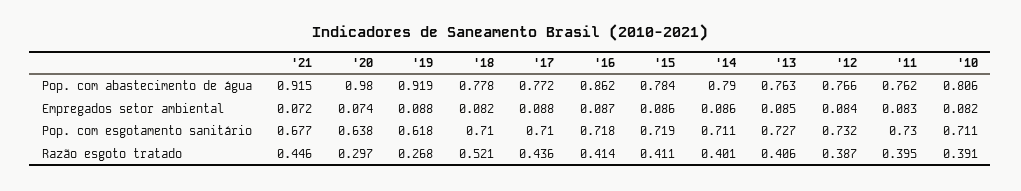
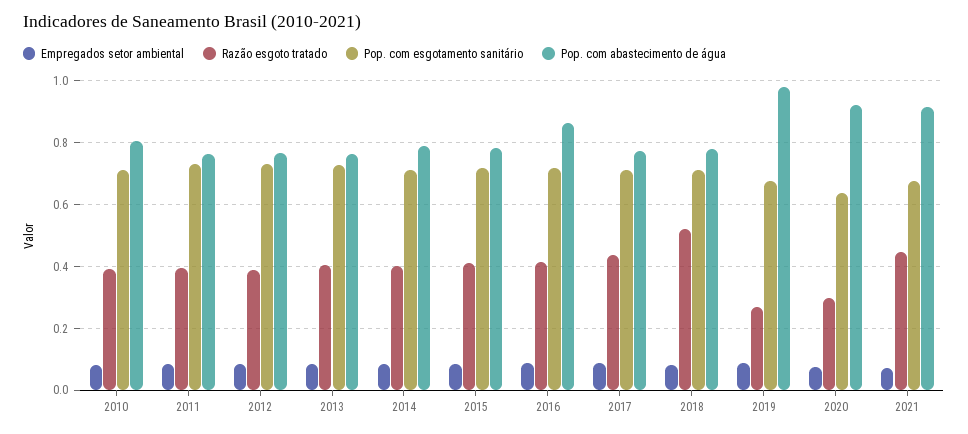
Pop. com abastecimento de água, '20: 0.98 -> 0.92
Pop. com abastecimento de água, '19: 0.919 -> 0.98
Pop. com esgotamento sanitário, '19: 0.618 -> 0.68

